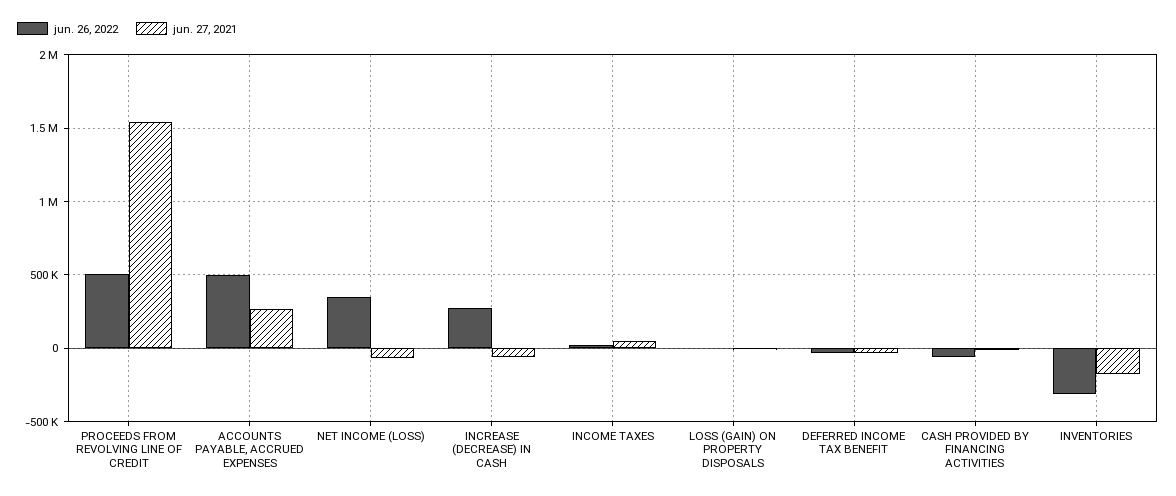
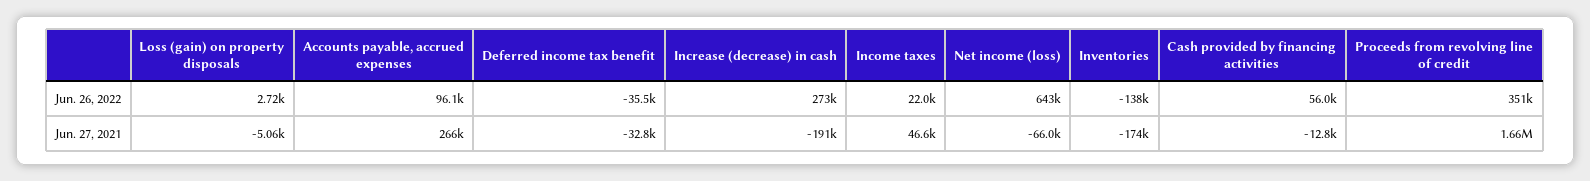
jun. 26, 2022, PROCEEDS FROM REVOLVING LINE OF CREDIT: 500000 -> 351000
jun. 27, 2021, PROCEEDS FROM REVOLVING LINE OF CREDIT: 1550000 -> 1660000
jun. 26, 2022, ACCOUNTS PAYABLE, ACCRUED EXPENSES: 500000 -> 96100
jun. 26, 2022, NET INCOME (LOSS): 350000 -> 643000
jun. 27, 2021, INCREASE (DECREASE) IN CASH: -50000 -> -191000
jun. 26, 2022, CASH PROVIDED BY FINANCING ACTIVITIES: -50000 -> 56000
jun. 26, 2022, INVENTORIES: -300000 -> -138000

